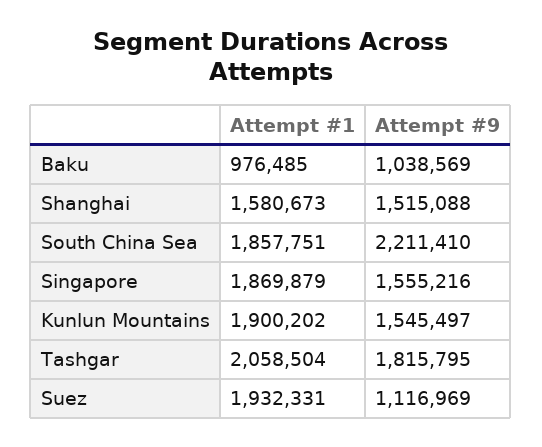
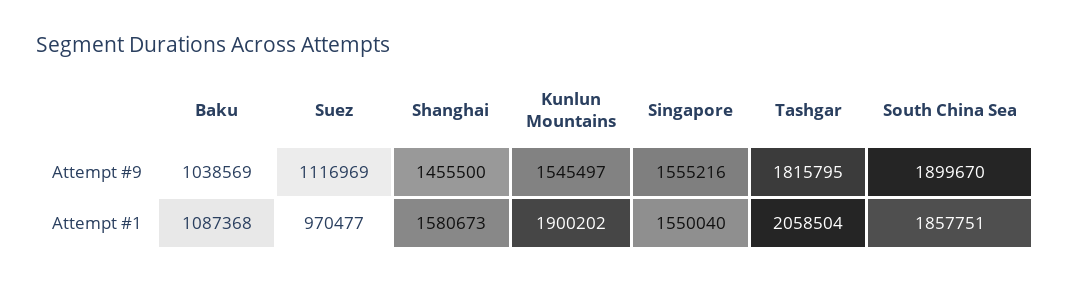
Attempt #1, Baku: 976485 -> 1087368
Attempt #9, Shanghai: 1515088 -> 1455500
Attempt #9, South China Sea: 2211410 -> 1899670
Attempt #1, Singapore: 1869879 -> 1550040
Attempt #1, Suez: 1932331 -> 970477

